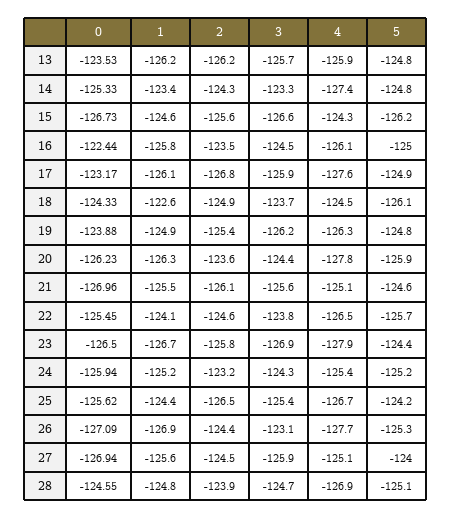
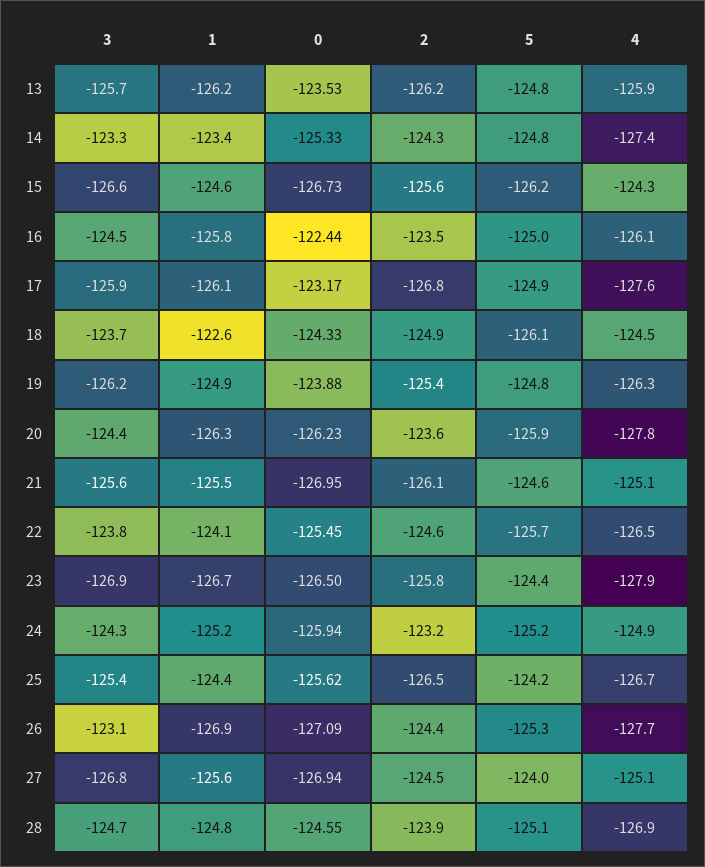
0, 21: -126.96 -> -126.95
4, 24: -125.4 -> -124.9
3, 27: -125.9 -> -126.8

